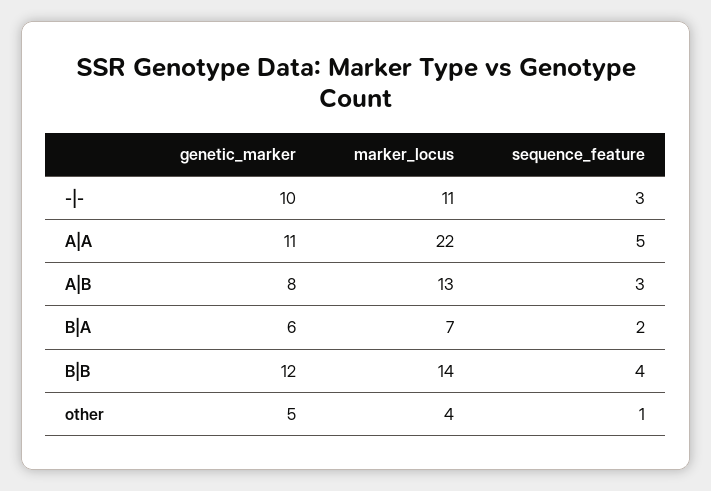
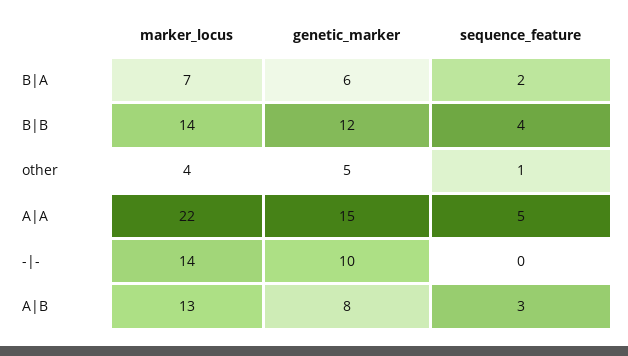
marker_locus, -|-: 11 -> 14
sequence_feature, -|-: 3 -> 0
genetic_marker, A|A: 11 -> 15

